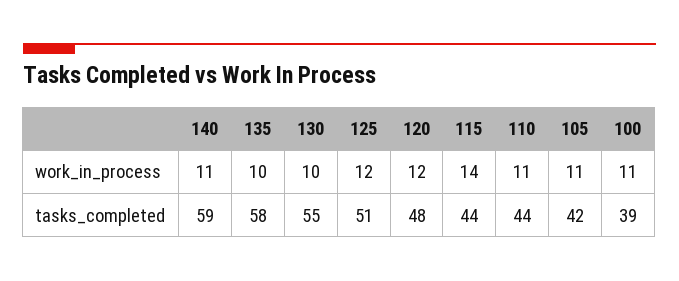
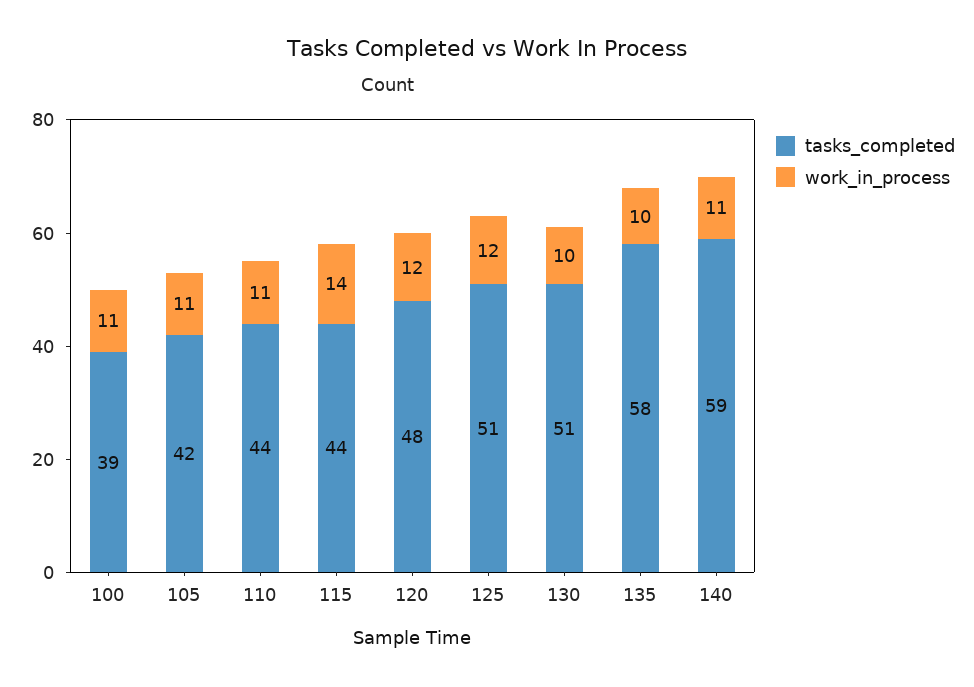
tasks_completed, 130: 55 -> 51

